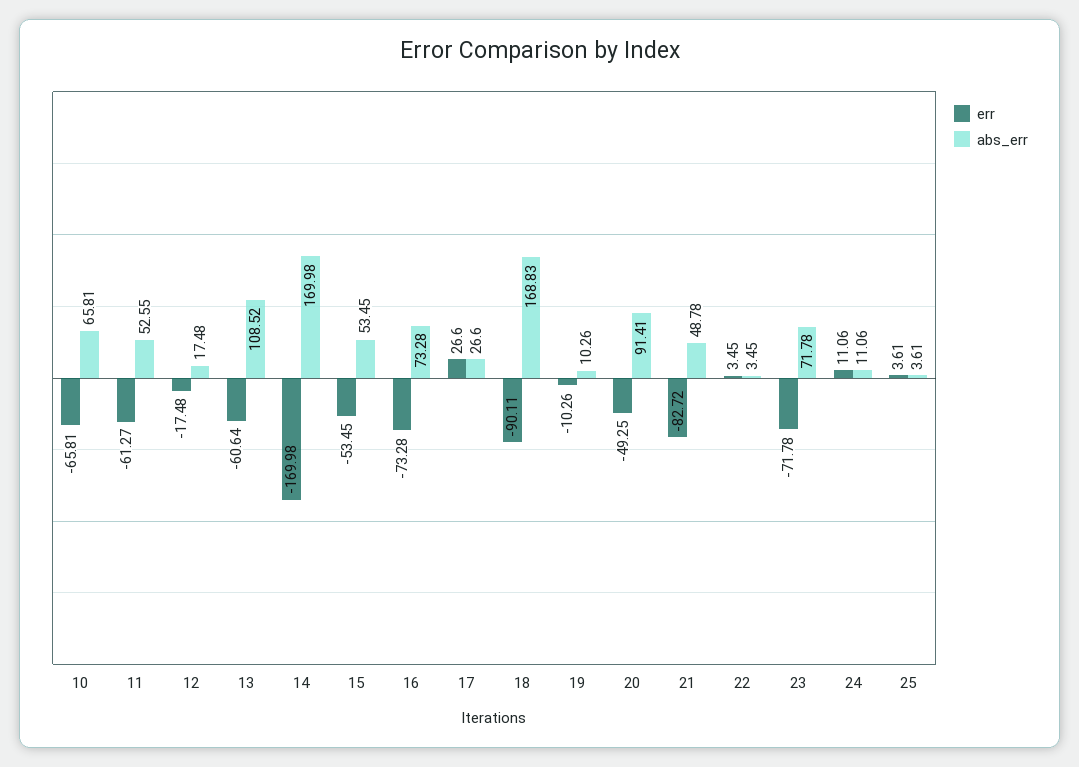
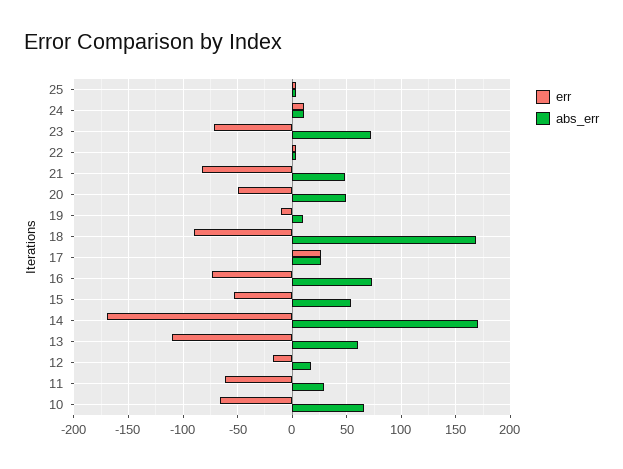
abs_err, 11: 52.55 -> 30
err, 13: -60.64 -> -110
abs_err, 13: 108.52 -> 60
abs_err, 20: 91.41 -> 50

